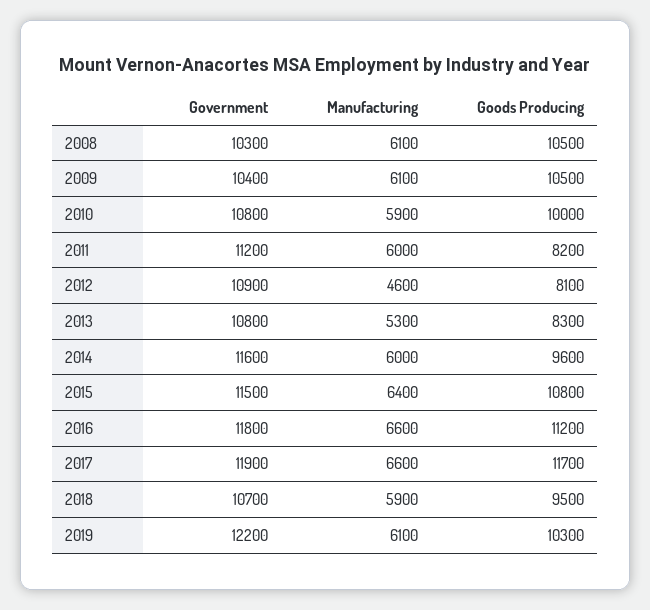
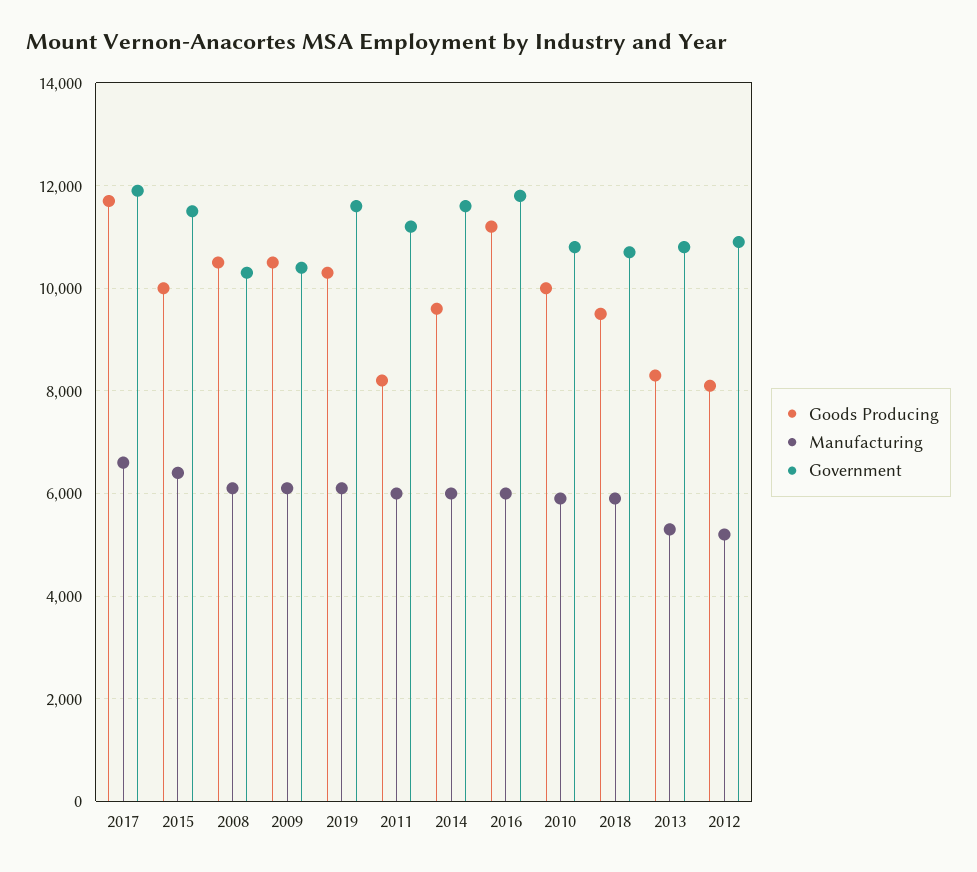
Manufacturing, 2012: 4600 -> 5200
Goods Producing, 2015: 10800 -> 10000
Manufacturing, 2016: 6600 -> 6000
Government, 2019: 12200 -> 11600

